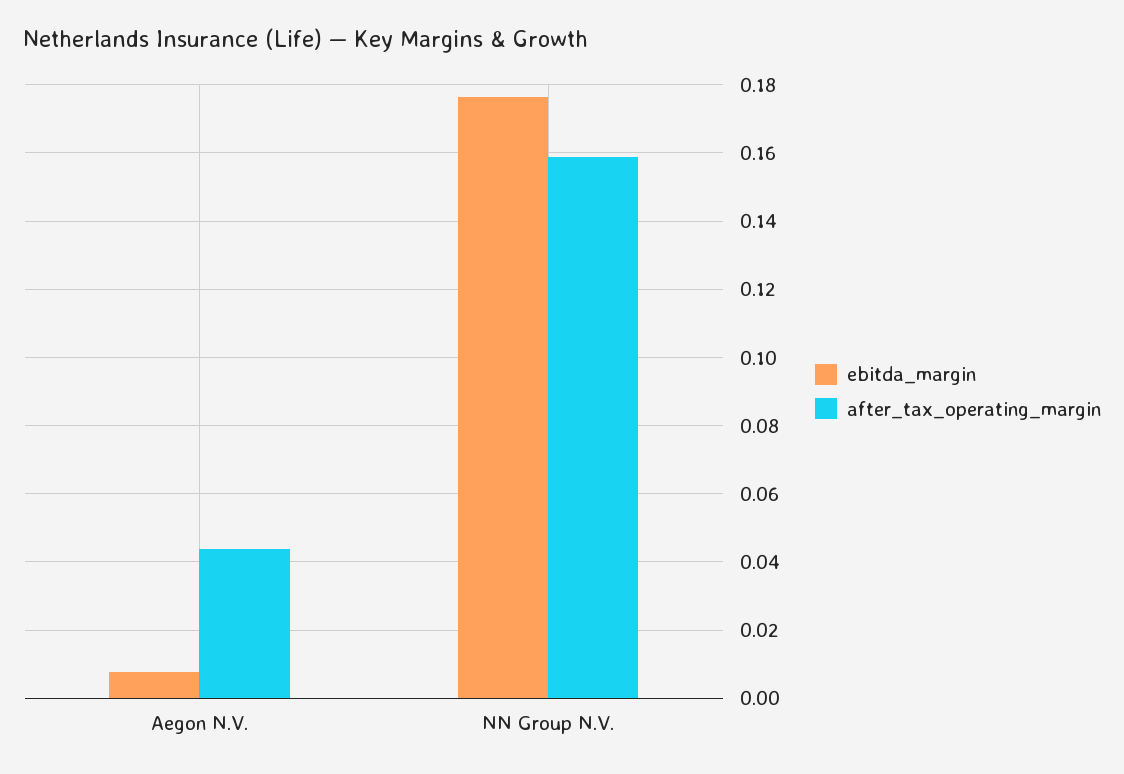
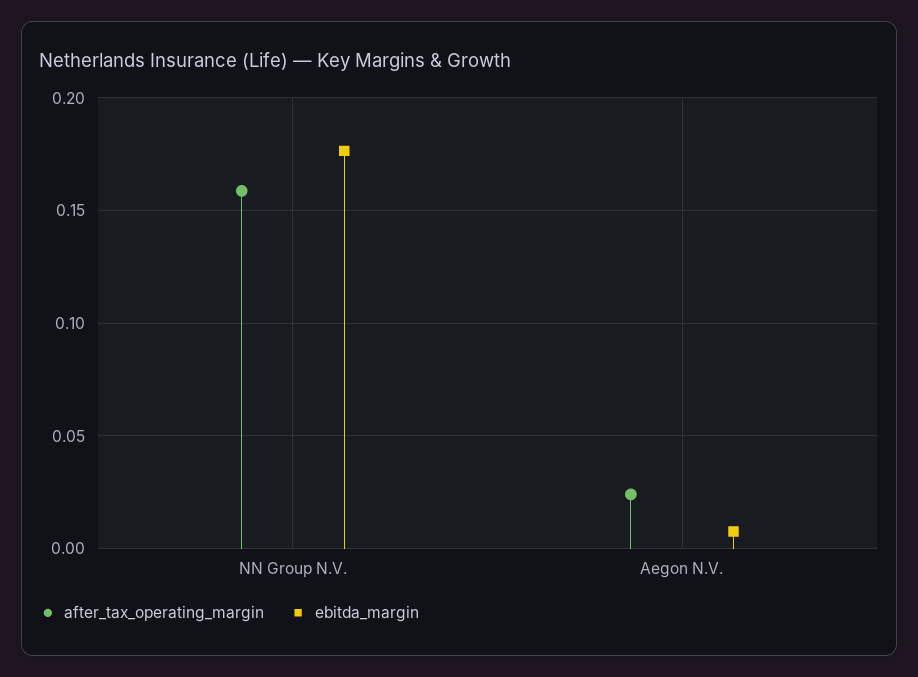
after_tax_operating_margin, Aegon N.V.: 0.044 -> 0.025

